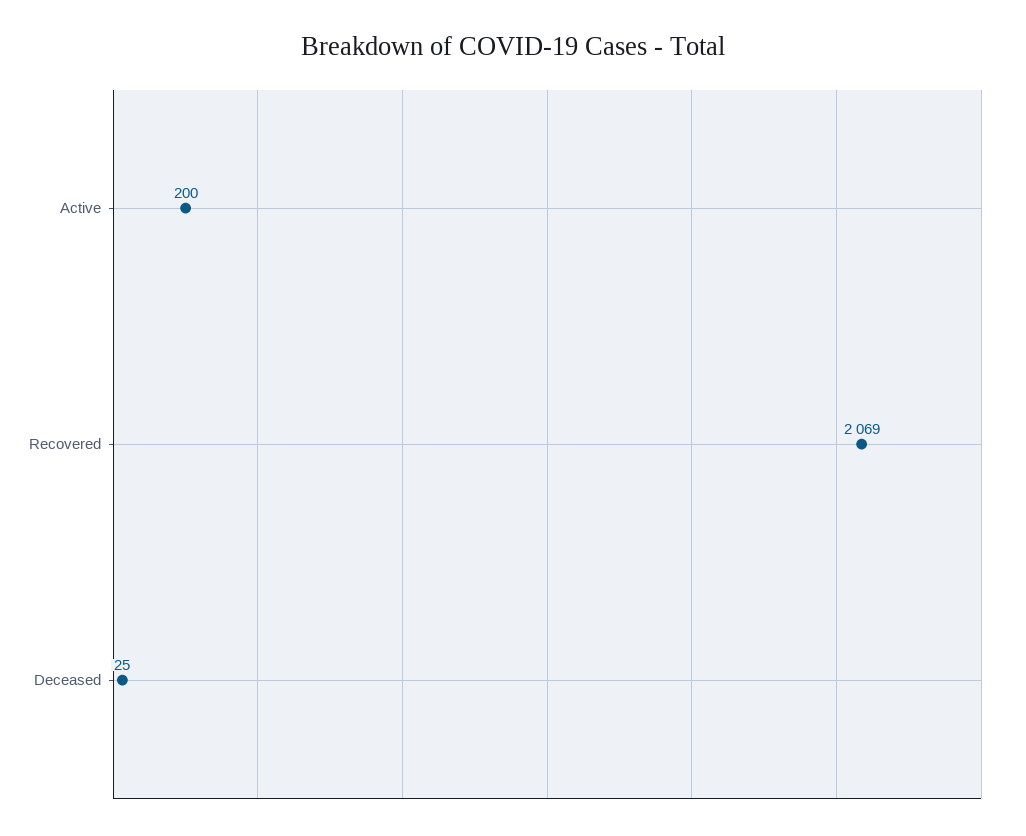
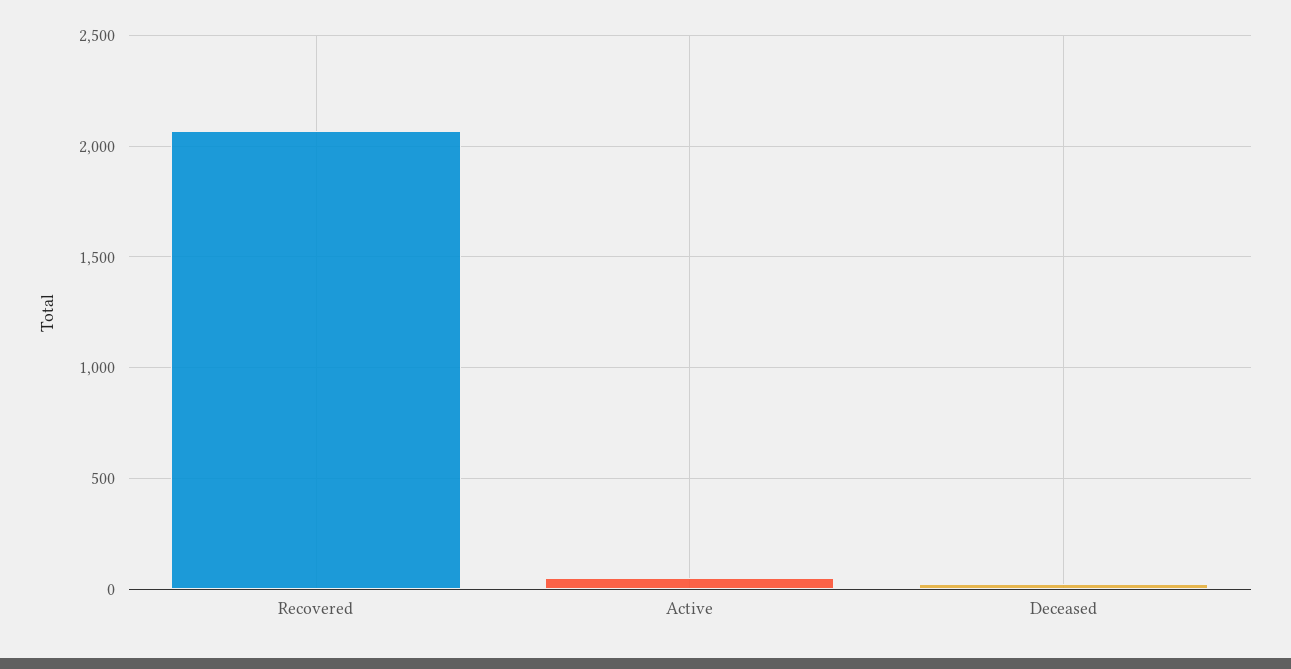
Active: 200 -> 50

